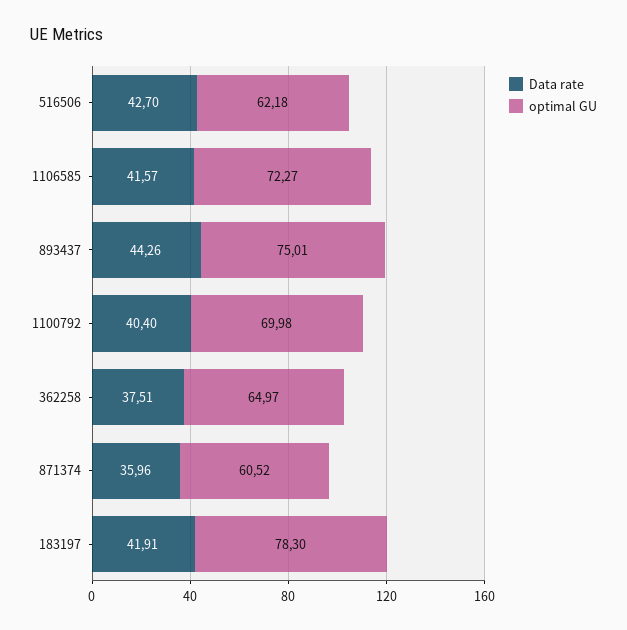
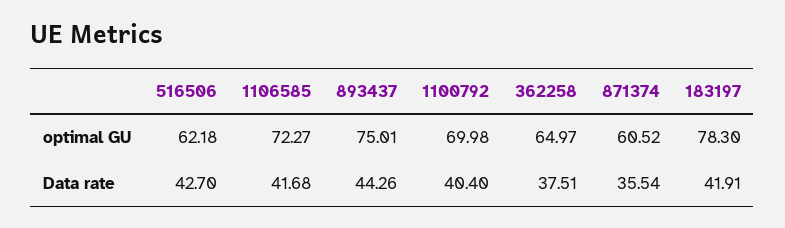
Data rate, 1106585: 41.57 -> 41.68
Data rate, 871374: 35.96 -> 35.54

